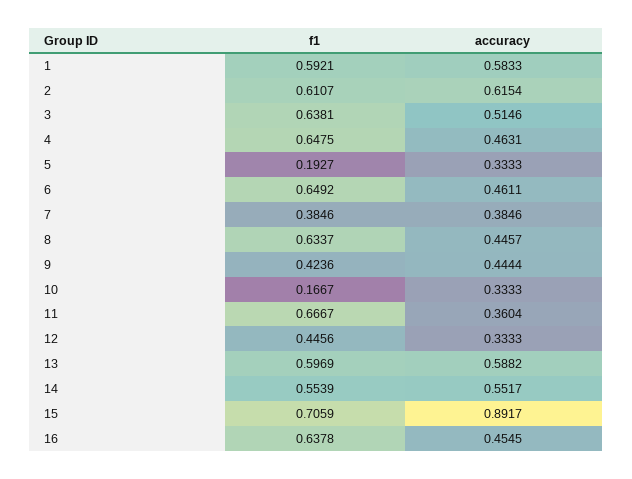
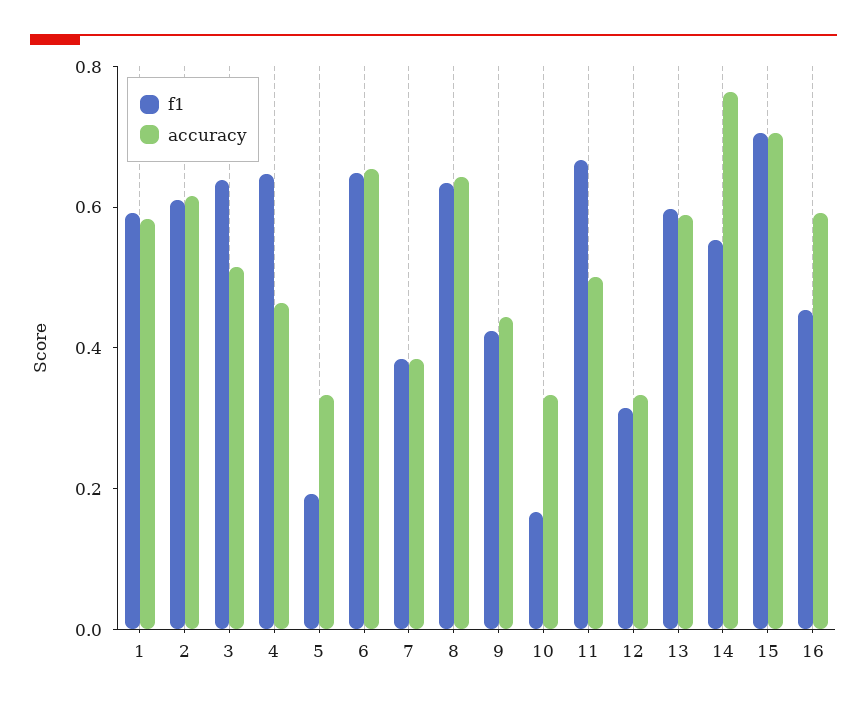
accuracy, 6: 0.4611 -> 0.65
accuracy, 8: 0.4457 -> 0.65
accuracy, 11: 0.3604 -> 0.5
f1, 12: 0.4456 -> 0.3
accuracy, 14: 0.5517 -> 0.75
accuracy, 15: 0.8917 -> 0.7
f1, 16: 0.6378 -> 0.45
accuracy, 16: 0.4545 -> 0.6

